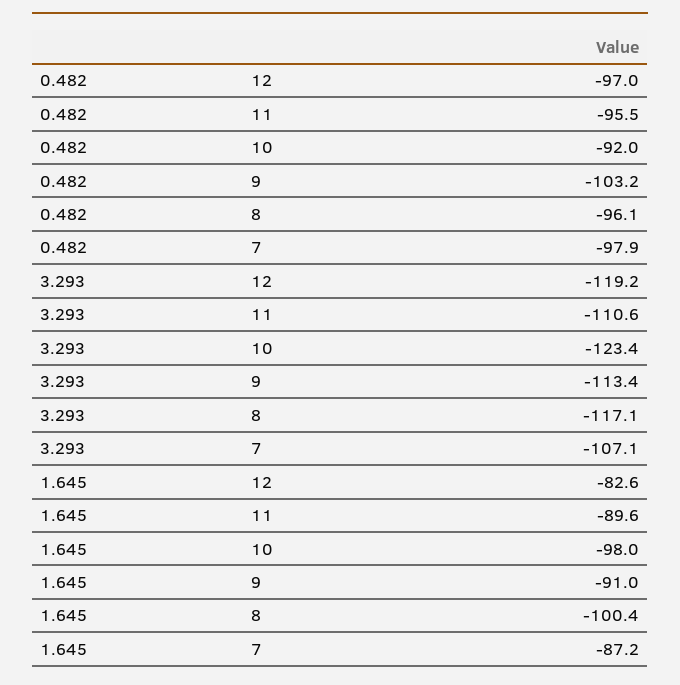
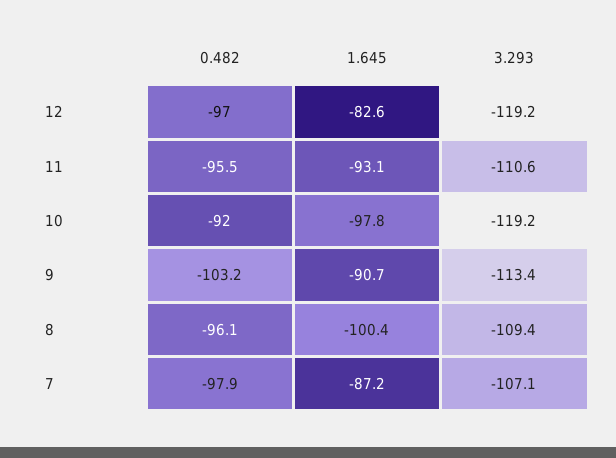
3.293, 10: -123.4 -> -119.2
3.293, 8: -117.1 -> -109.4
1.645, 11: -89.6 -> -93.1
1.645, 10: -98 -> -97.8
1.645, 9: -91 -> -90.7

